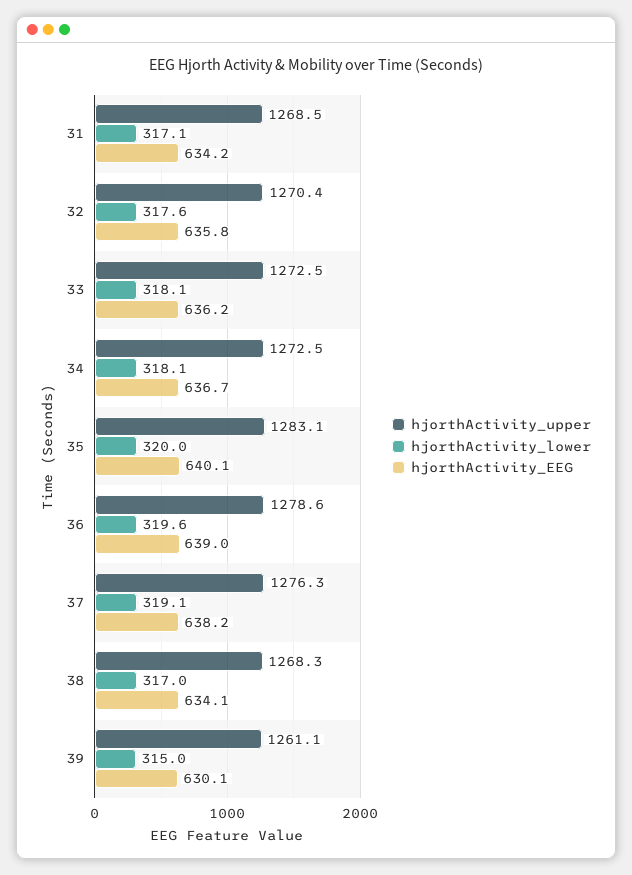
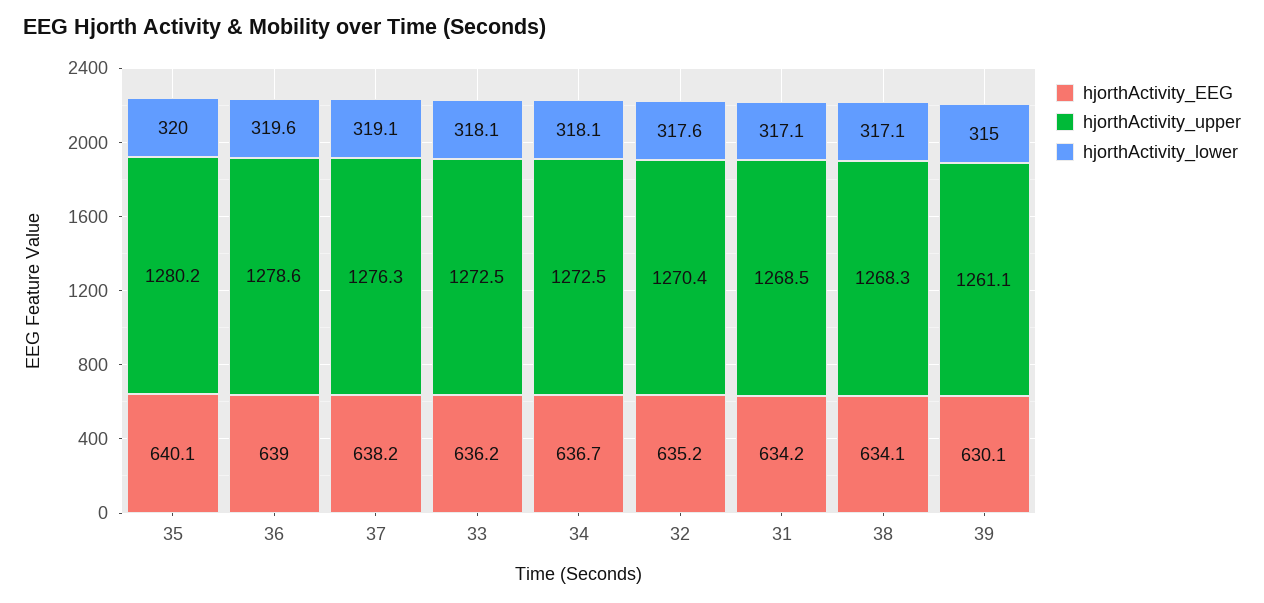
hjorthActivity_EEG, 32: 635.8 -> 635.2
hjorthActivity_upper, 35: 1283.1 -> 1280.2
hjorthActivity_lower, 38: 317 -> 317.1

